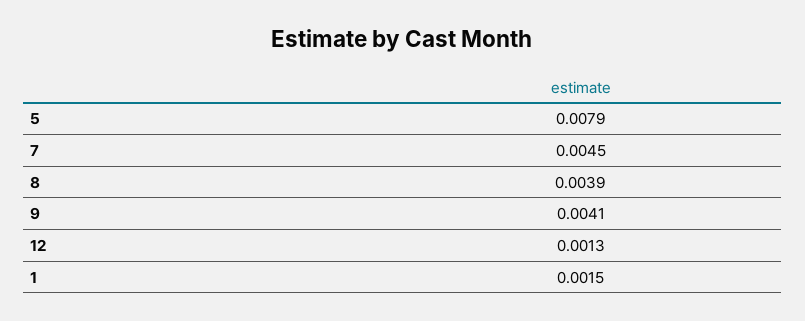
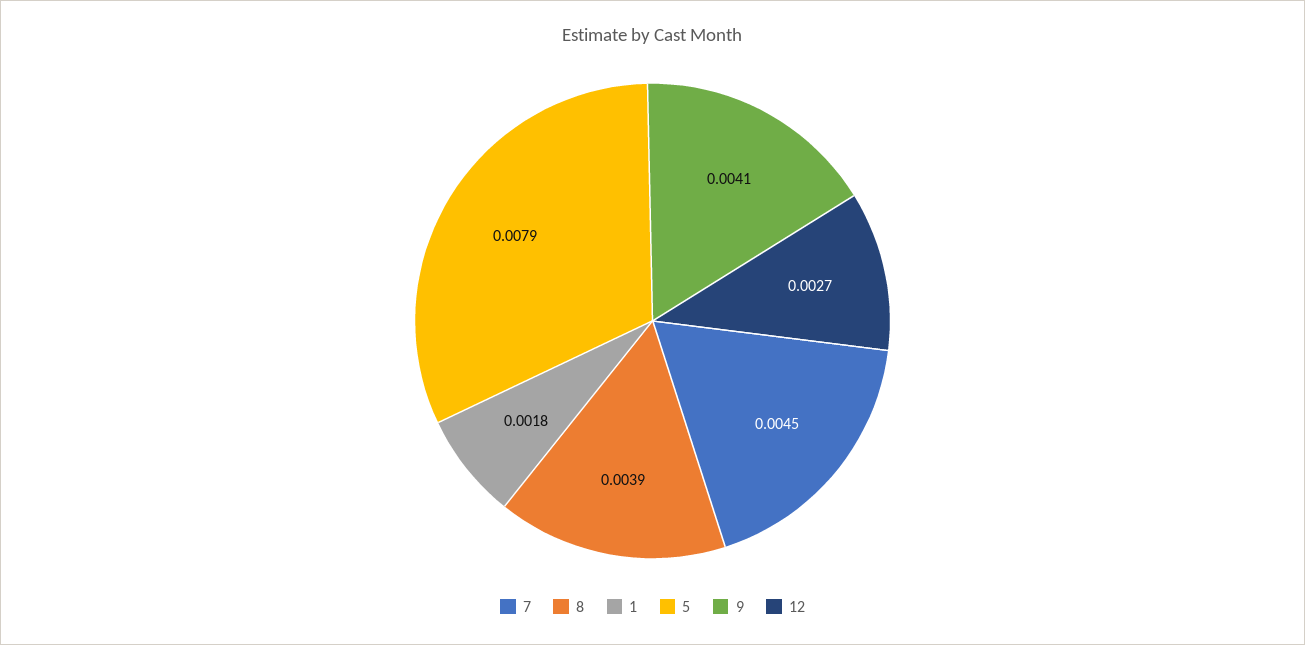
12: 0.0013 -> 0.0027
1: 0.0015 -> 0.0018

